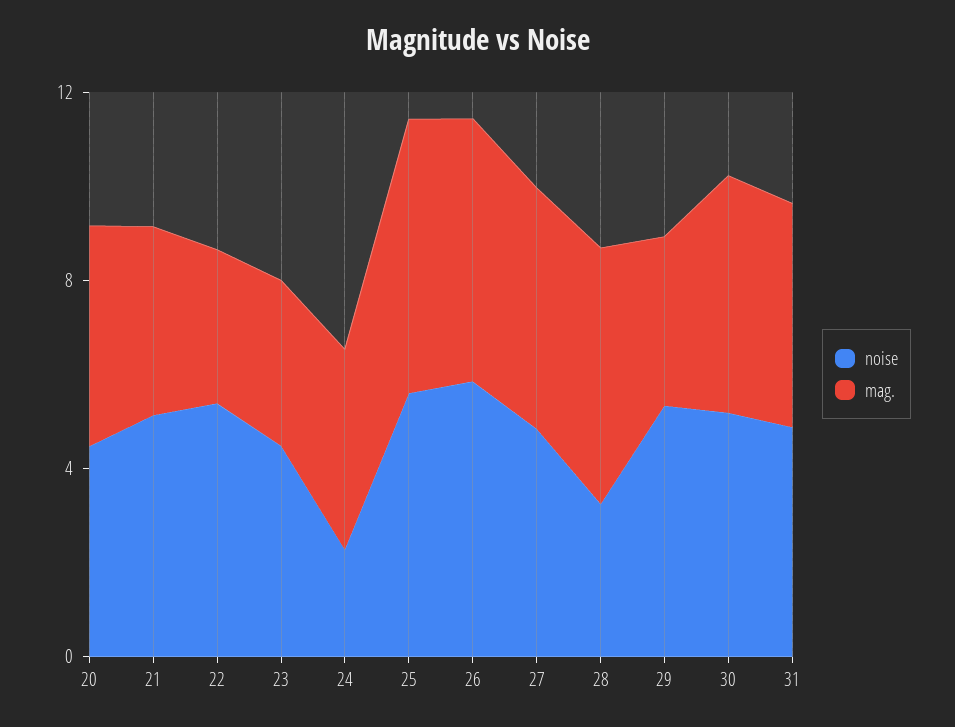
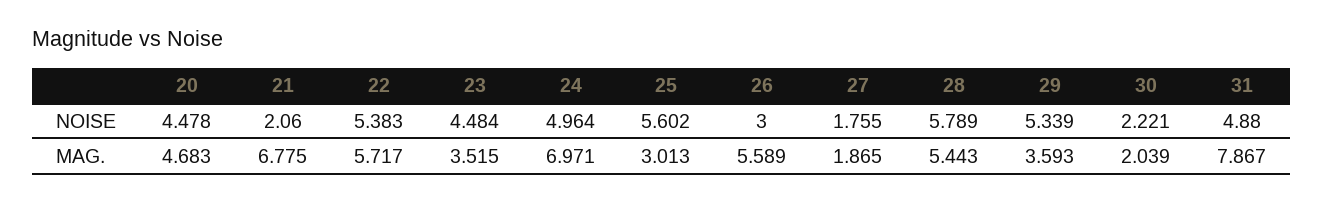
noise, 21: 5 -> 2.06
mag., 21: 4 -> 6.775
mag., 22: 3 -> 5.717
noise, 24: 2 -> 4.964
mag., 24: 4 -> 6.971
mag., 25: 6 -> 3.013
noise, 26: 6 -> 3
noise, 27: 5 -> 1.755
mag., 27: 5 -> 1.865
noise, 28: 3 -> 5.789
noise, 30: 5 -> 2.221
mag., 30: 5 -> 2.039
mag., 31: 5 -> 7.867

